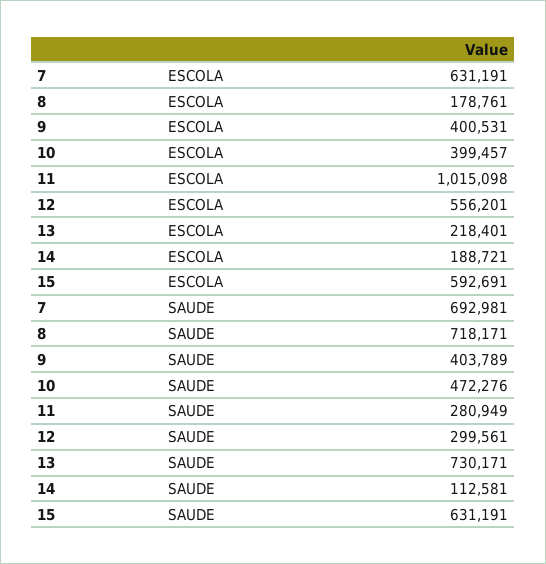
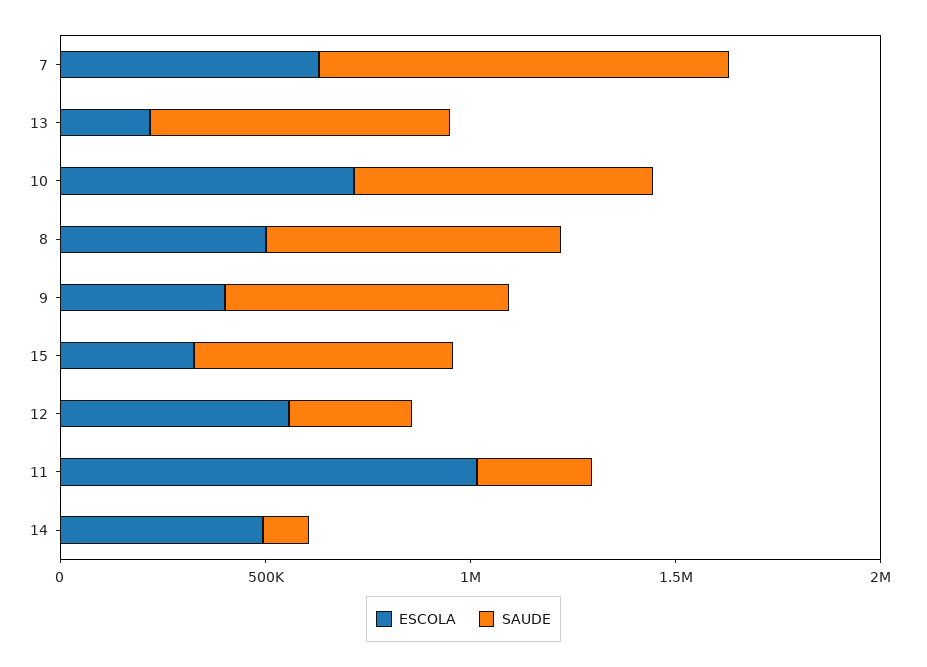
ESCOLA, 8: 178761 -> 500000
ESCOLA, 10: 399457 -> 700000
ESCOLA, 14: 188721 -> 500000
ESCOLA, 15: 592691 -> 300000
SAUDE, 7: 692981 -> 1000000
SAUDE, 9: 403789 -> 700000
SAUDE, 10: 472276 -> 700000

